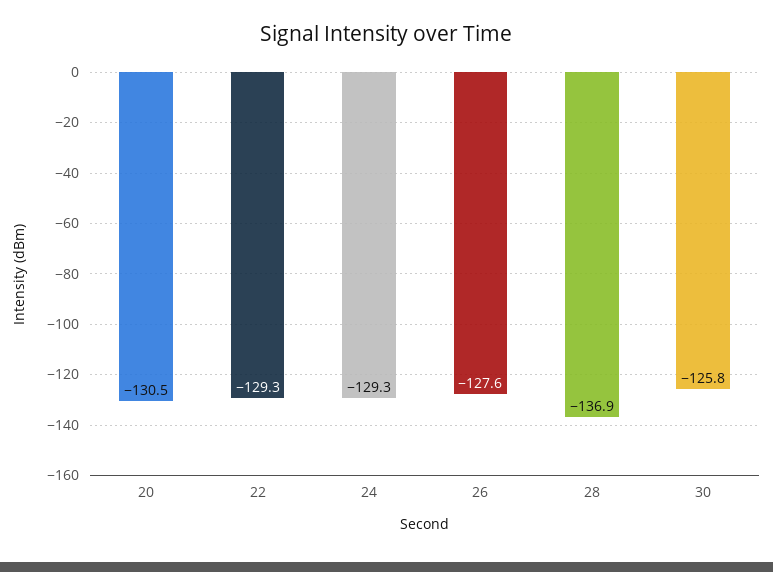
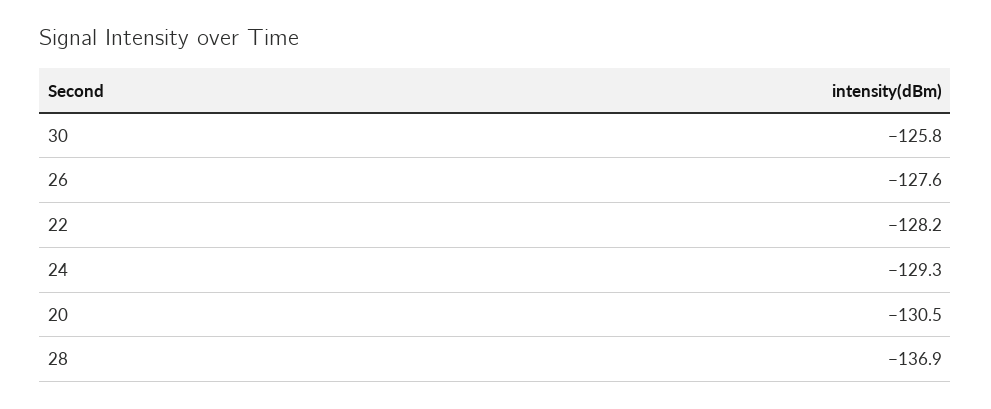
22: -129.3 -> -128.2

